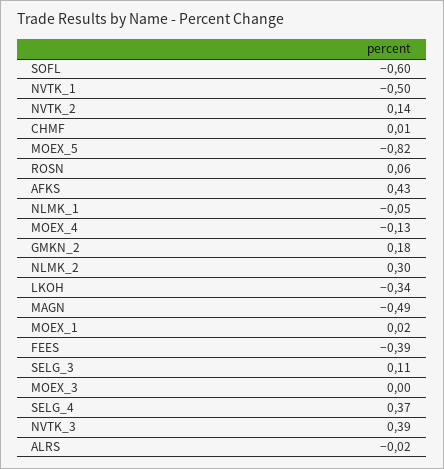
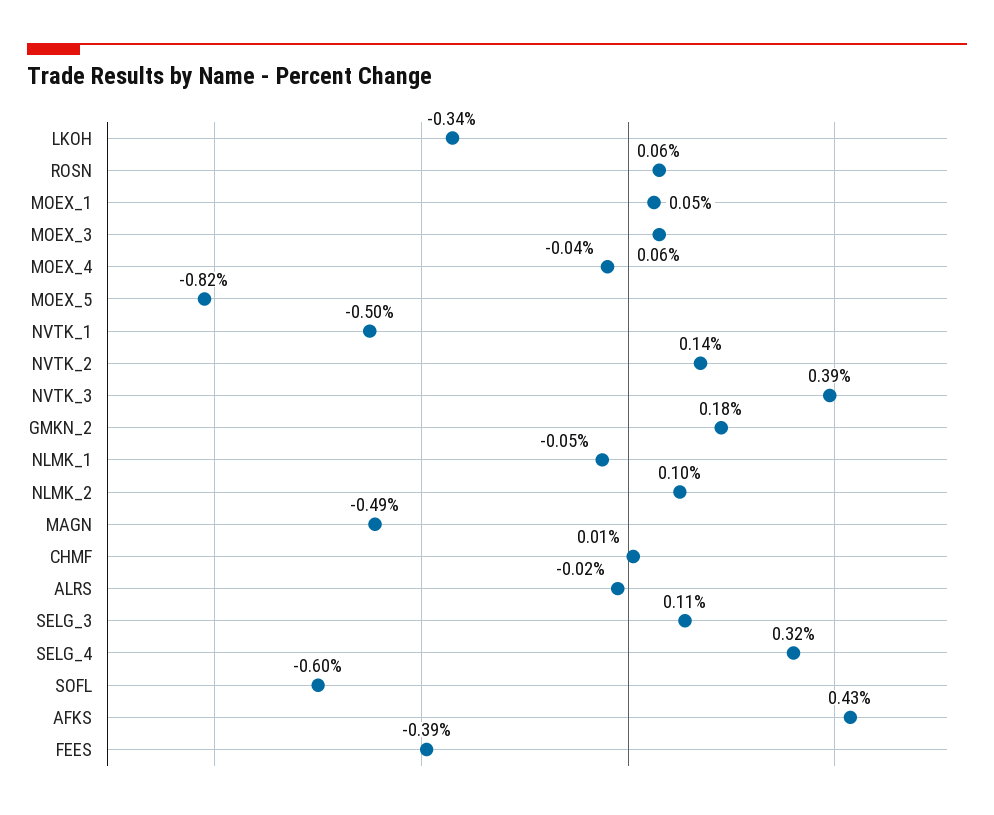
MOEX_4: -0.13 -> -0.04
NLMK_2: 0.3 -> 0.1
MOEX_1: 0.02 -> 0.05
MOEX_3: 0 -> 0.06
SELG_4: 0.37 -> 0.32

